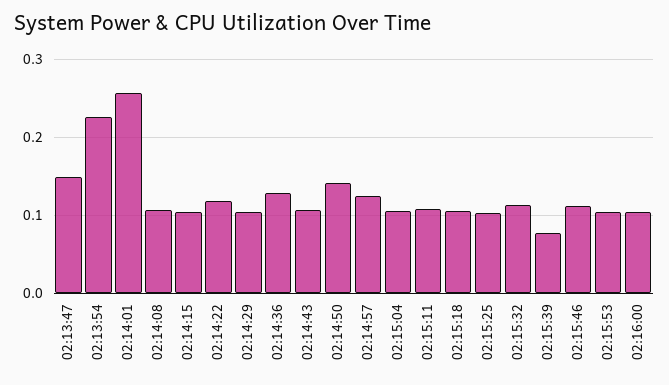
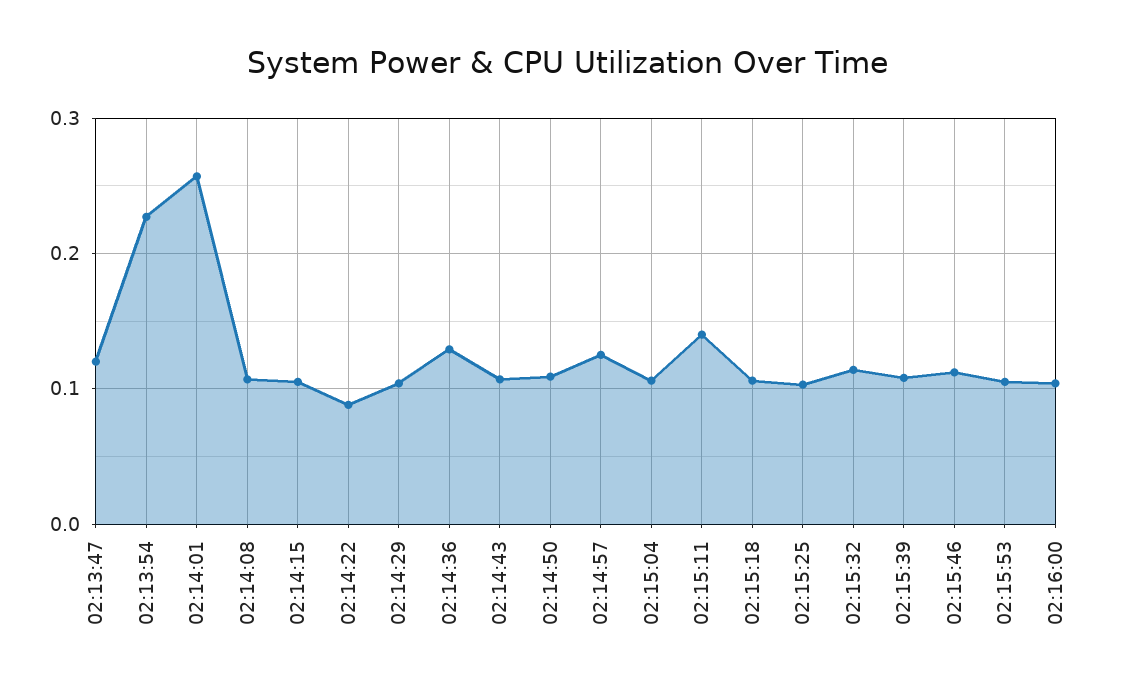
02:13:47: 0.15 -> 0.12
02:14:22: 0.12 -> 0.09
02:14:50: 0.14 -> 0.11
02:15:11: 0.11 -> 0.14
02:15:39: 0.08 -> 0.11

